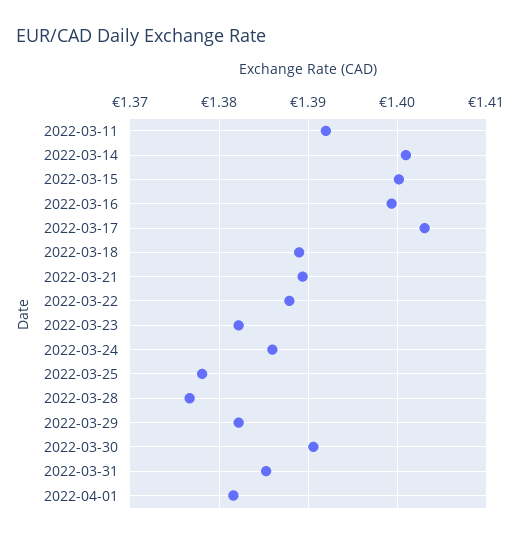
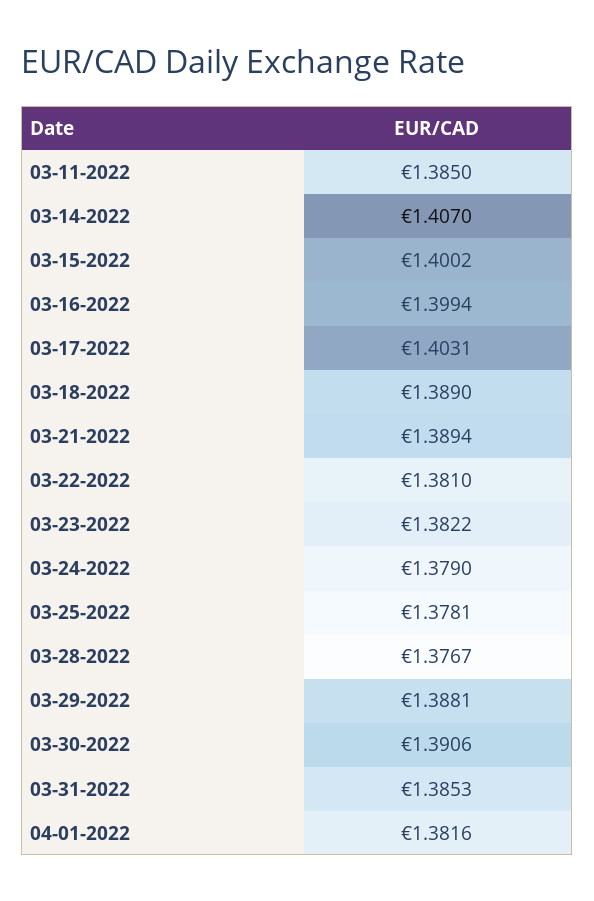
2022-03-11: 1.392 -> 1.385
2022-03-14: 1.401 -> 1.407
2022-03-22: 1.388 -> 1.381
2022-03-24: 1.386 -> 1.379
2022-03-29: 1.382 -> 1.3881

